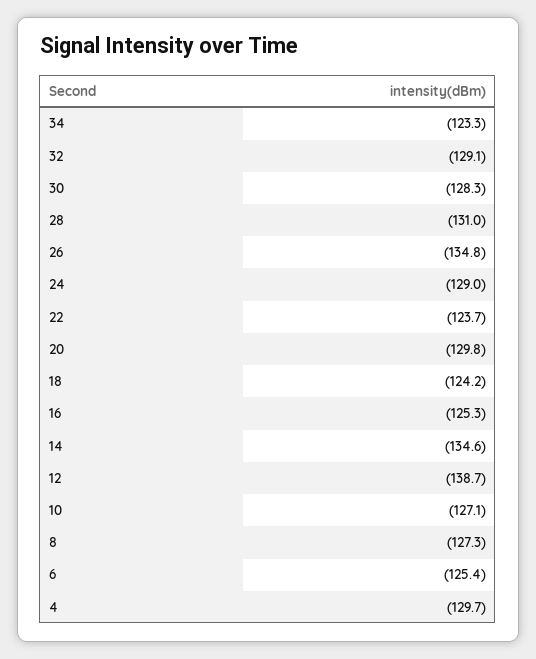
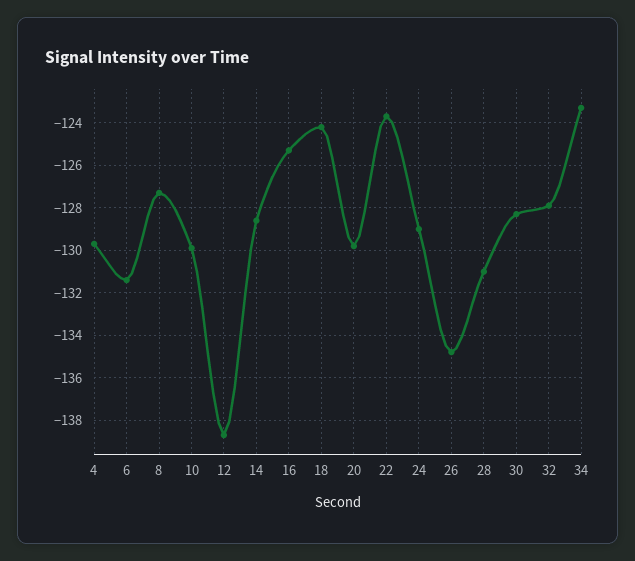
32: -129.1 -> -128
14: -134.6 -> -128.5
10: -127.1 -> -130
6: -125.4 -> -131.5

